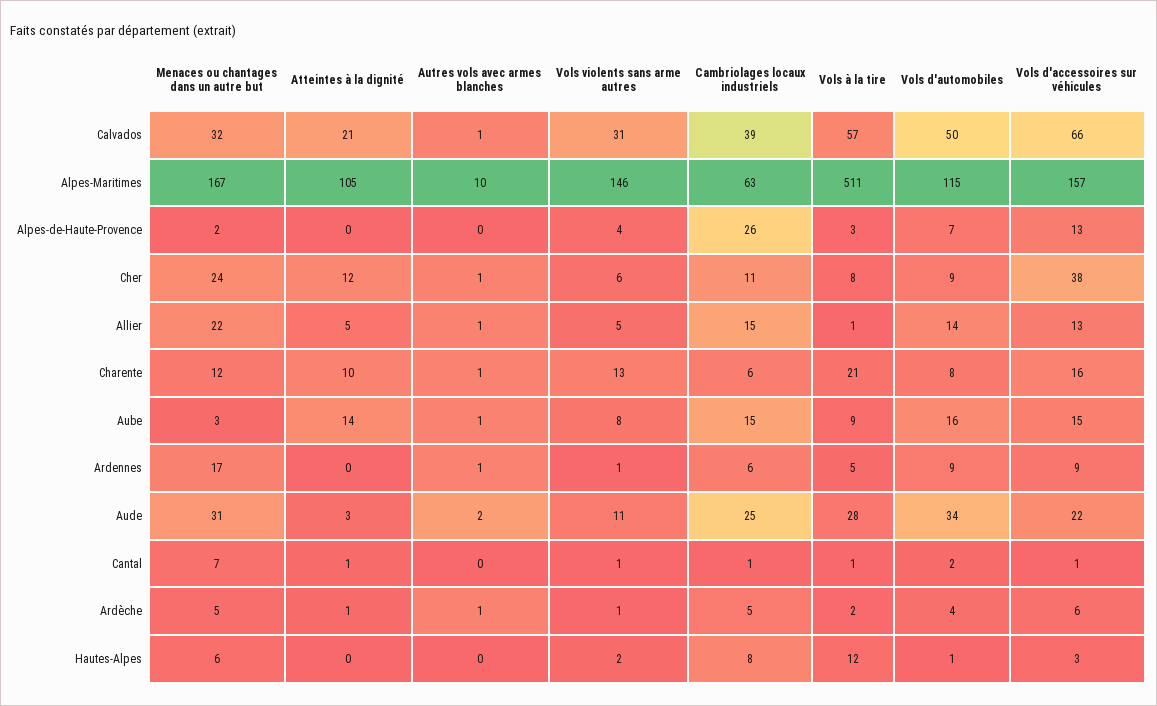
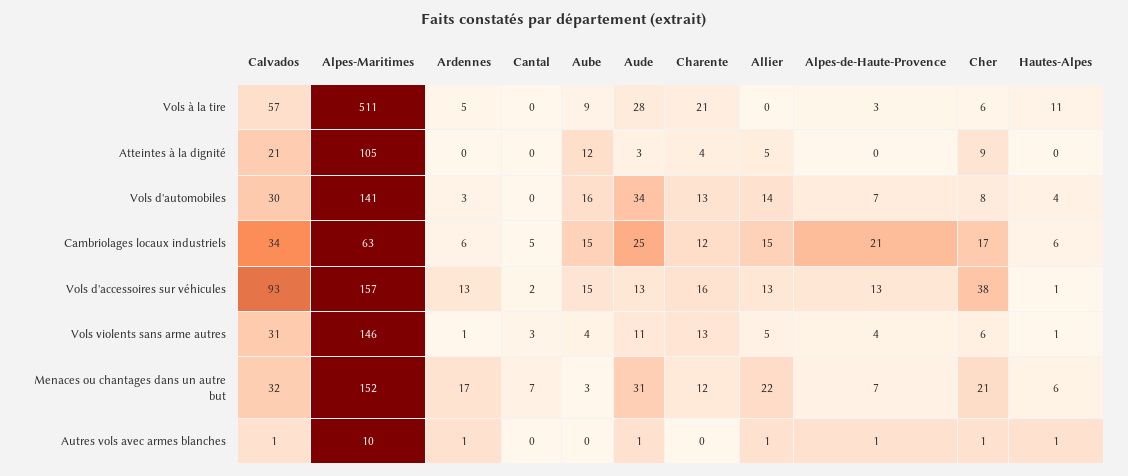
Cambriolages locaux industriels, Calvados: 39 -> 34
Vols d'automobiles, Calvados: 50 -> 30
Vols d'accessoires sur véhicules, Calvados: 66 -> 93
Menaces ou chantages dans un autre but, Alpes-Maritimes: 167 -> 152
Vols d'automobiles, Alpes-Maritimes: 115 -> 141
Menaces ou chantages dans un autre but, Alpes-de-Haute-Provence: 2 -> 7
Autres vols avec armes blanches, Alpes-de-Haute-Provence: 0 -> 1
Cambriolages locaux industriels, Alpes-de-Haute-Provence: 26 -> 21
Menaces ou chantages dans un autre but, Cher: 24 -> 21
Atteintes à la dignité, Cher: 12 -> 9
Cambriolages locaux industriels, Cher: 11 -> 17
Vols à la tire, Cher: 8 -> 6
Vols d'automobiles, Cher: 9 -> 8
Vols à la tire, Allier: 1 -> 0
Atteintes à la dignité, Charente: 10 -> 4
Autres vols avec armes blanches, Charente: 1 -> 0
Cambriolages locaux industriels, Charente: 6 -> 12
Vols d'automobiles, Charente: 8 -> 13
Atteintes à la dignité, Aube: 14 -> 12
Autres vols avec armes blanches, Aube: 1 -> 0
Vols violents sans arme autres, Aube: 8 -> 4
Vols d'automobiles, Ardennes: 9 -> 3
Vols d'accessoires sur véhicules, Ardennes: 9 -> 13
Autres vols avec armes blanches, Aude: 2 -> 1
Vols d'accessoires sur véhicules, Aude: 22 -> 13
Atteintes à la dignité, Cantal: 1 -> 0
Vols violents sans arme autres, Cantal: 1 -> 3
Cambriolages locaux industriels, Cantal: 1 -> 5
Vols à la tire, Cantal: 1 -> 0
Vols d'automobiles, Cantal: 2 -> 0
Vols d'accessoires sur véhicules, Cantal: 1 -> 2
Menaces ou chantages dans un autre but, Ardèche: 5 -> none
Atteintes à la dignité, Ardèche: 1 -> none
Autres vols avec armes blanches, Ardèche: 1 -> none
Vols violents sans arme autres, Ardèche: 1 -> none
Cambriolages locaux industriels, Ardèche: 5 -> none
Vols à la tire, Ardèche: 2 -> none
Vols d'automobiles, Ardèche: 4 -> none
Vols d'accessoires sur véhicules, Ardèche: 6 -> none
Autres vols avec armes blanches, Hautes-Alpes: 0 -> 1
Vols violents sans arme autres, Hautes-Alpes: 2 -> 1
Cambriolages locaux industriels, Hautes-Alpes: 8 -> 6
Vols à la tire, Hautes-Alpes: 12 -> 11
Vols d'automobiles, Hautes-Alpes: 1 -> 4
Vols d'accessoires sur véhicules, Hautes-Alpes: 3 -> 1

